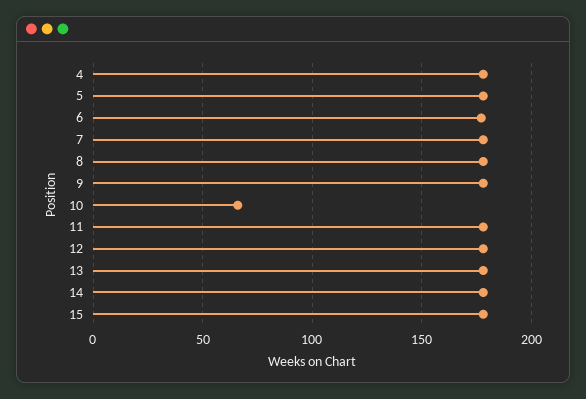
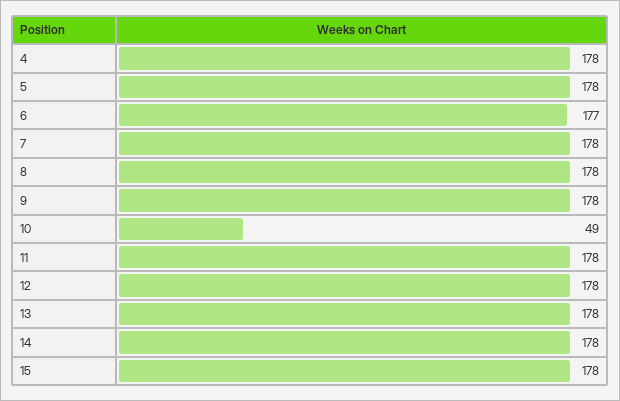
10: 65 -> 49

